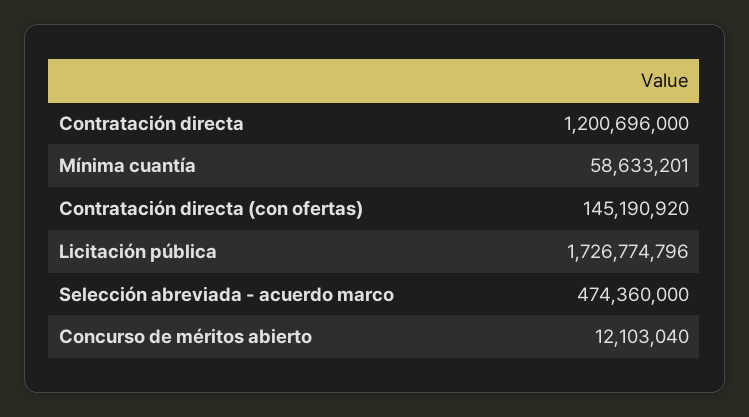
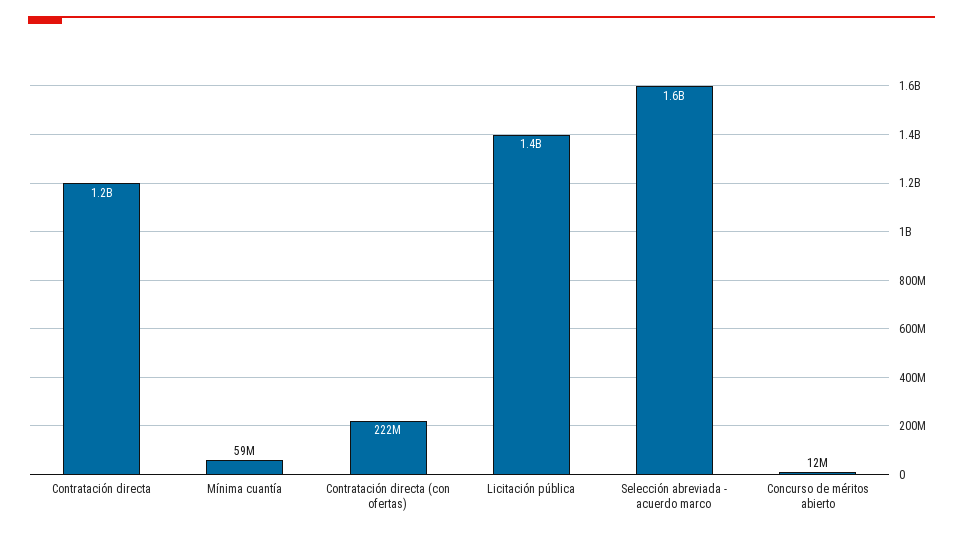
Contratación directa (con ofertas): 145190920 -> 222000000
Licitación pública: 1726774796 -> 1400000000
Selección abreviada - acuerdo marco: 474360000 -> 1600000000

